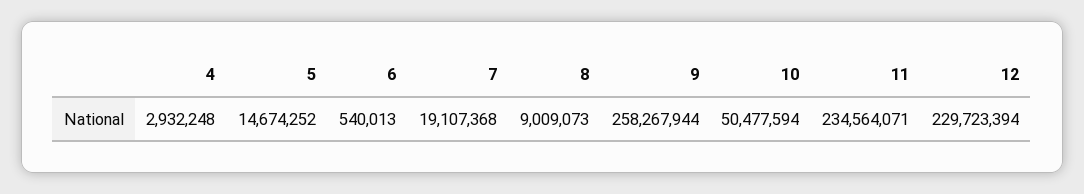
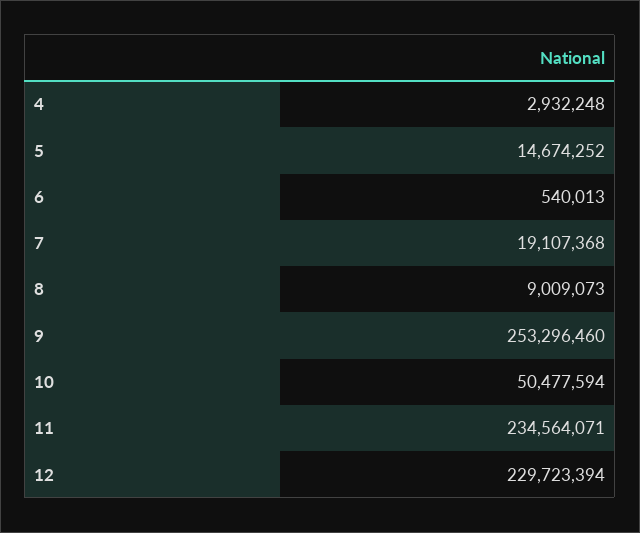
9: 258267944 -> 253296460

